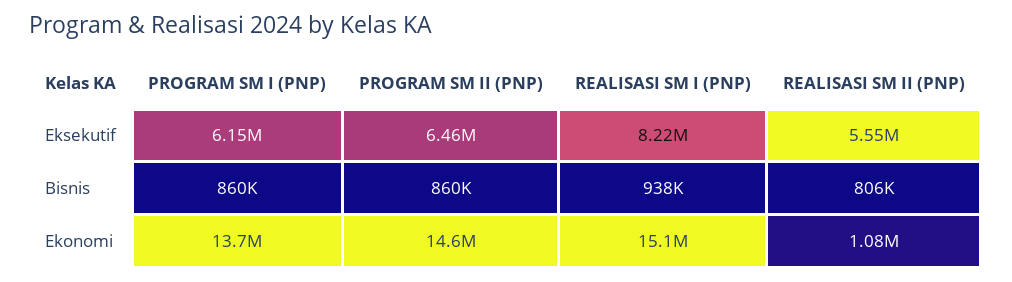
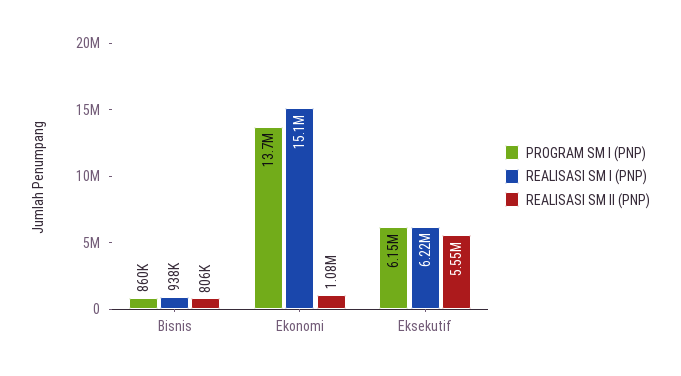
PROGRAM SM II (PNP), Eksekutif: 6460000 -> none
REALISASI SM I (PNP), Eksekutif: 8220000 -> 6220000
PROGRAM SM II (PNP), Bisnis: 860000 -> none
PROGRAM SM II (PNP), Ekonomi: 14600000 -> none

